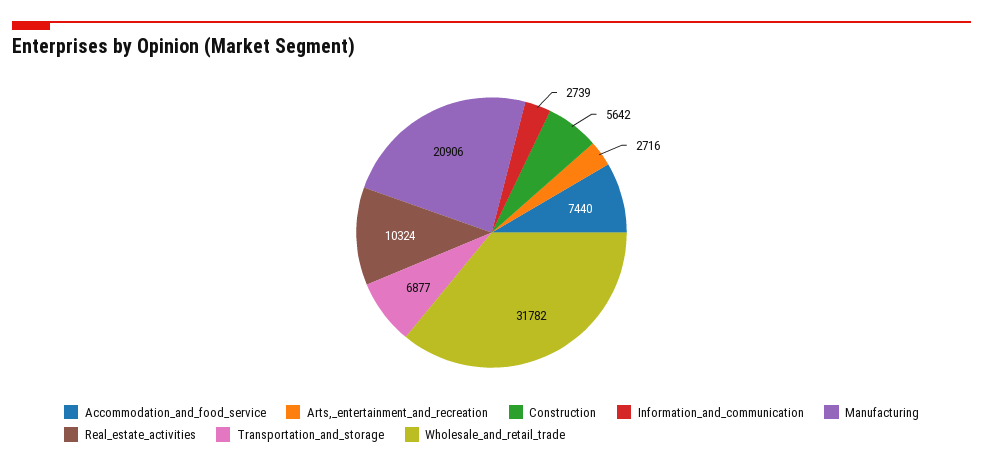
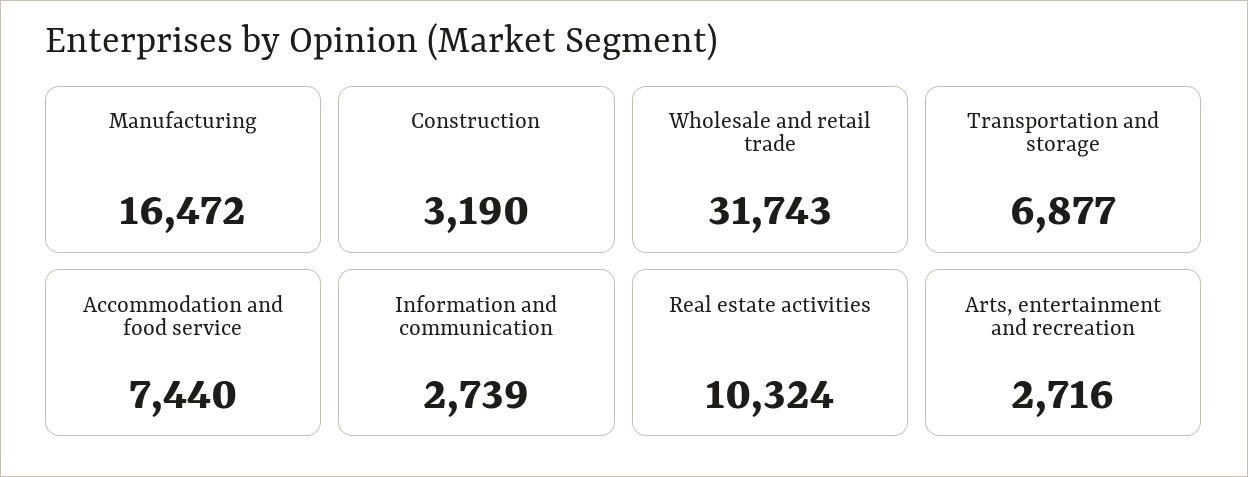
Construction: 5642 -> 3190
Manufacturing: 20906 -> 16472
Wholesale_and_retail_trade: 31782 -> 31743

